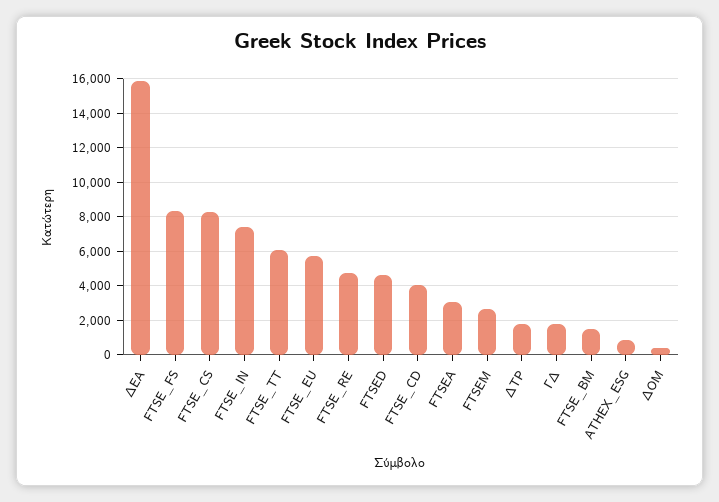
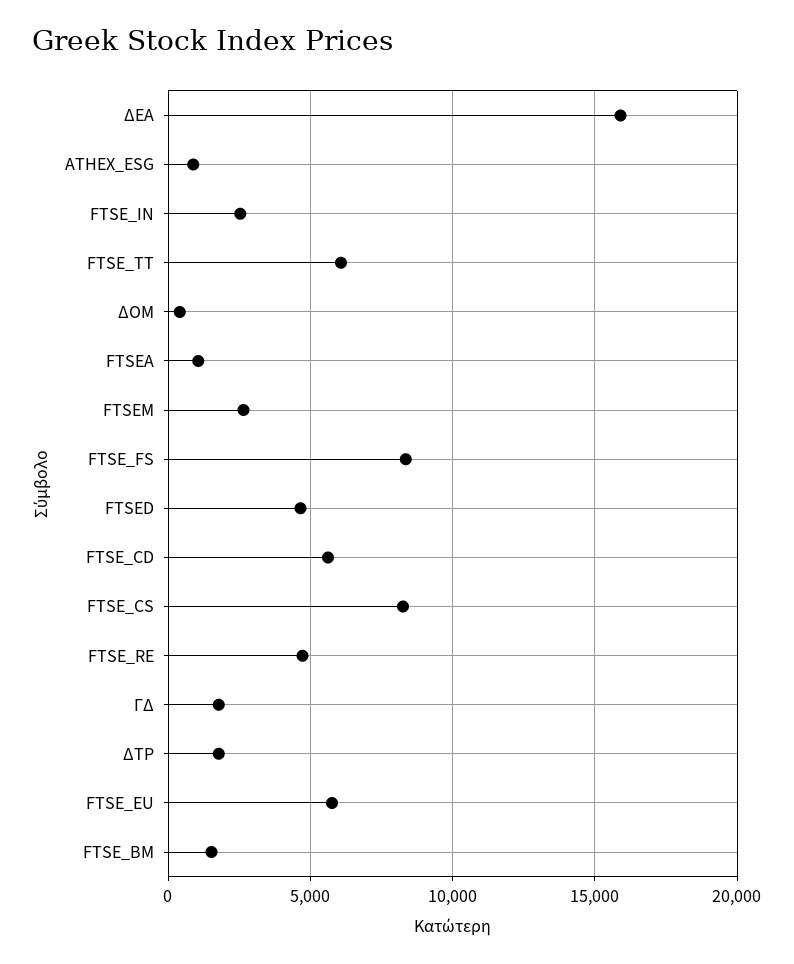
FTSE_IN: 7500 -> 2500
FTSE_CD: 4000 -> 5500
FTSEA: 3000 -> 1000

